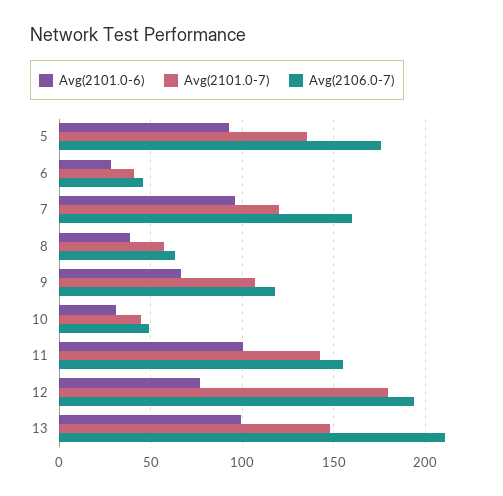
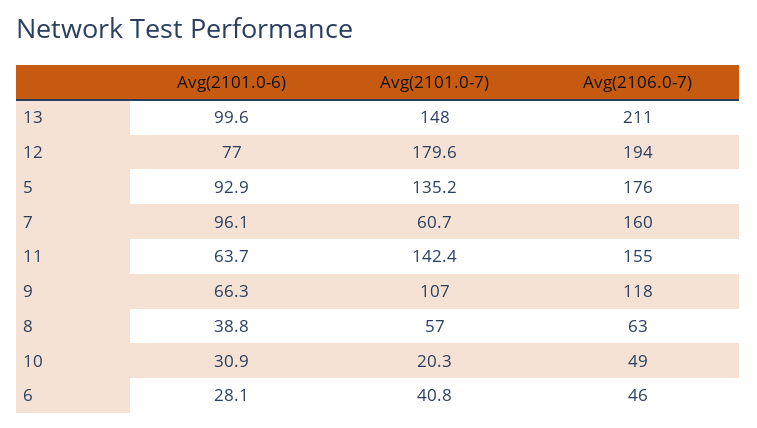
Avg(2101.0-7), 7: 120 -> 60.7
Avg(2101.0-7), 10: 45 -> 20.3
Avg(2101.0-6), 11: 100 -> 63.7

